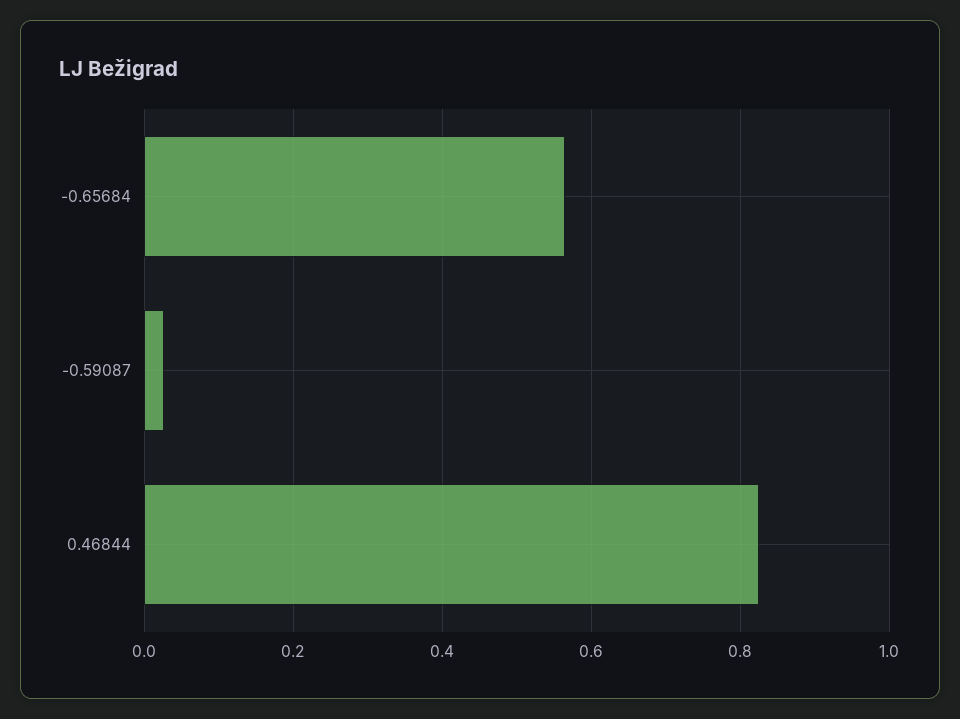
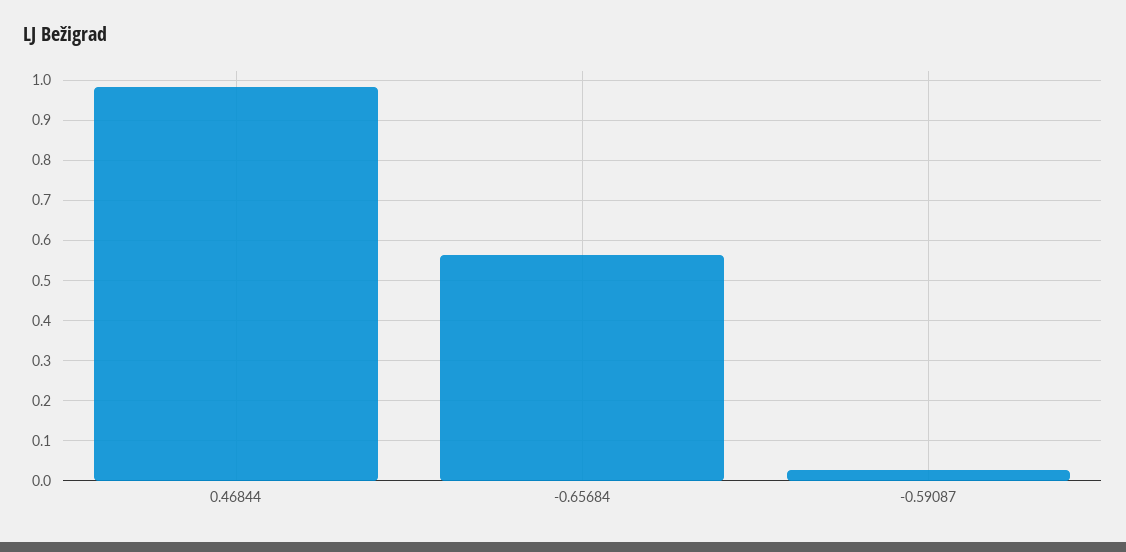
0.46844: 0.82 -> 0.98

